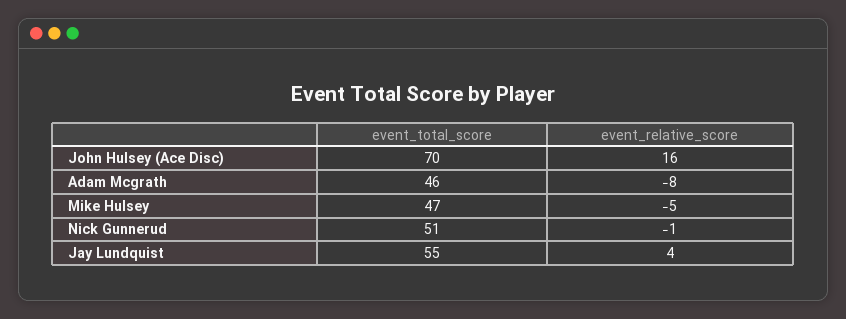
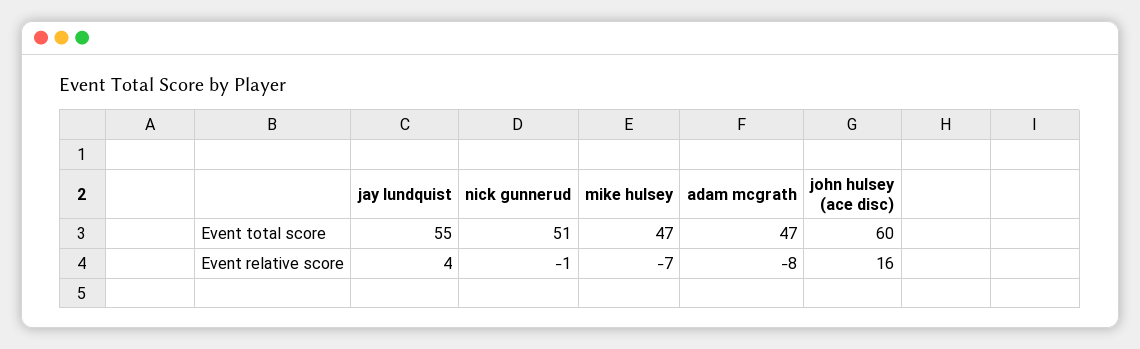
event_total_score, John Hulsey (Ace Disc): 70 -> 60
event_total_score, Adam Mcgrath: 46 -> 47
event_relative_score, Mike Hulsey: -5 -> -7

